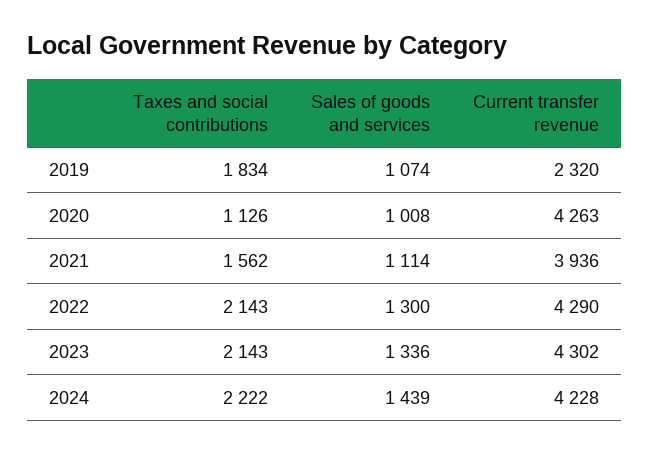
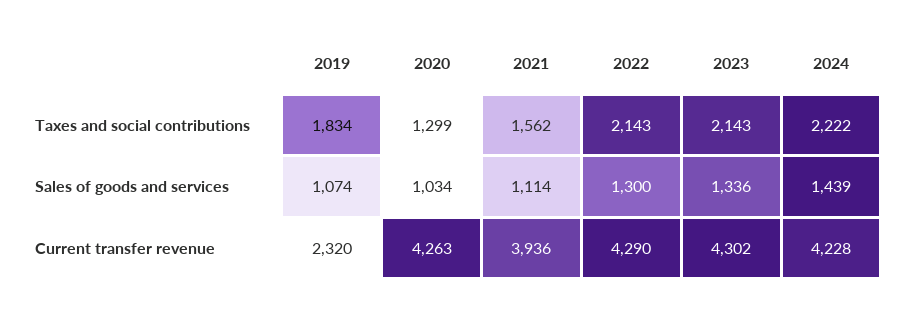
Taxes and social contributions, 2020: 1126 -> 1299
Sales of goods and services, 2020: 1008 -> 1034

